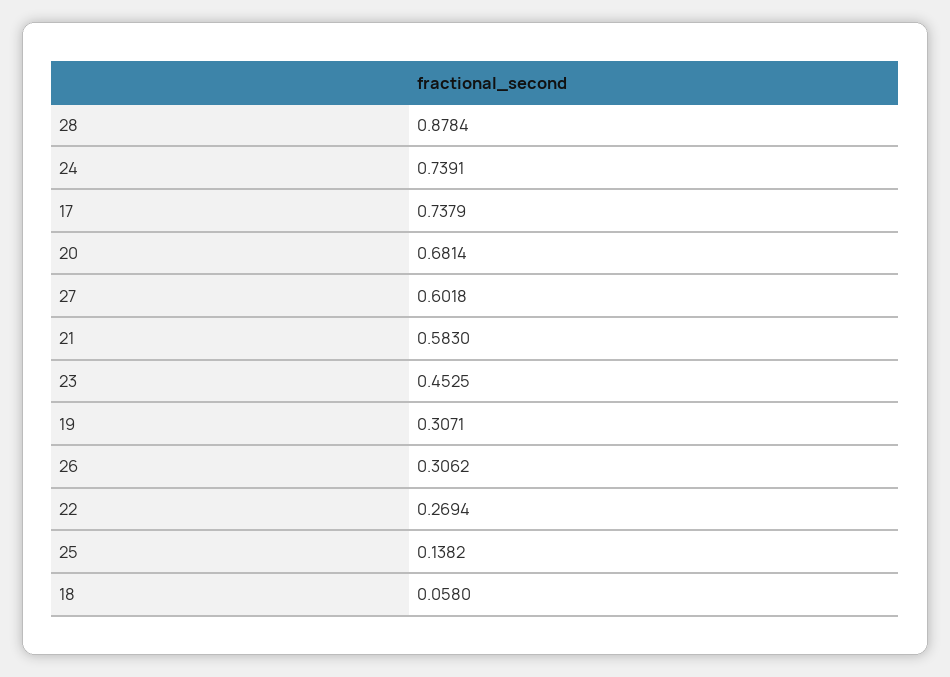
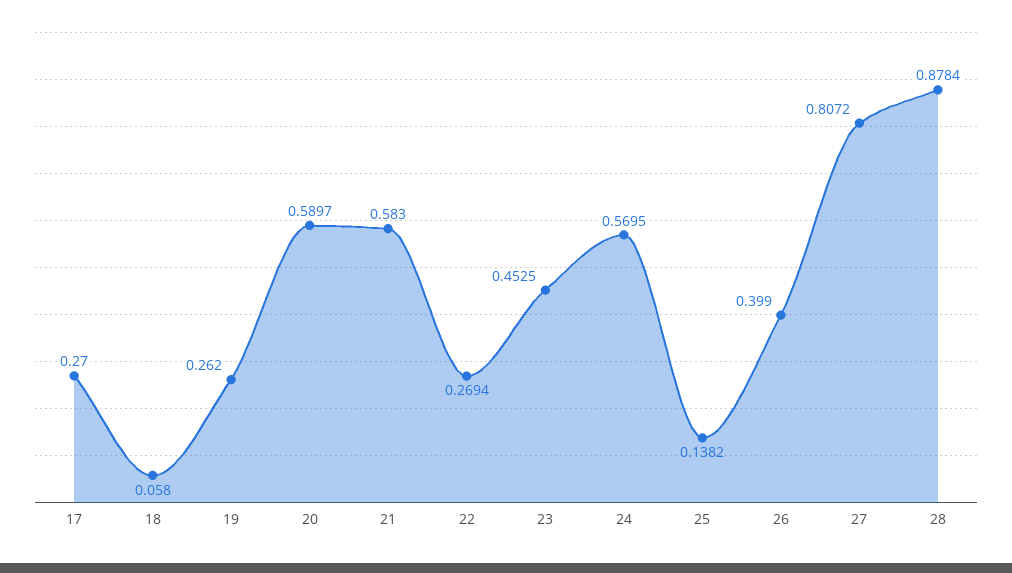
24: 0.7391 -> 0.5695
17: 0.7379 -> 0.27
20: 0.6814 -> 0.5897
27: 0.6018 -> 0.8072
19: 0.3071 -> 0.262
26: 0.3062 -> 0.399

